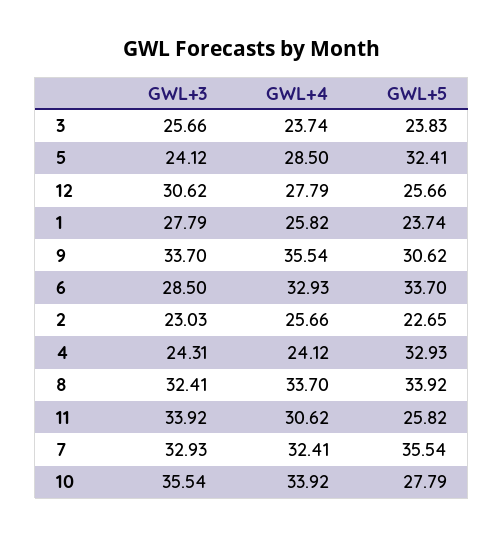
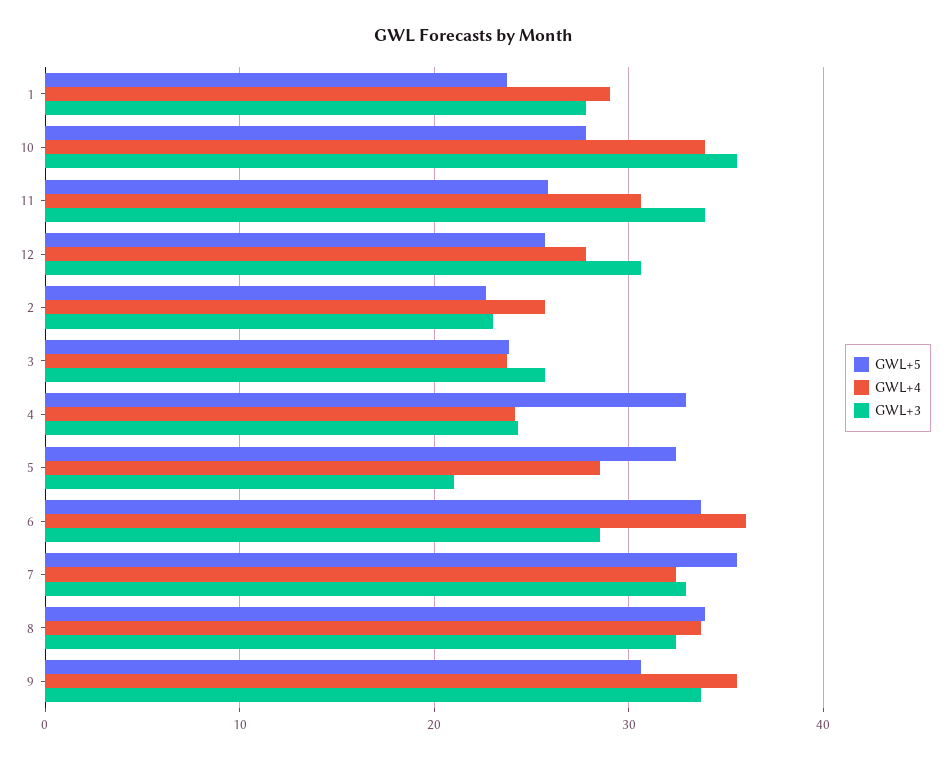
GWL+3, 5: 24.12 -> 21
GWL+4, 1: 25.82 -> 29
GWL+4, 6: 32.93 -> 36

